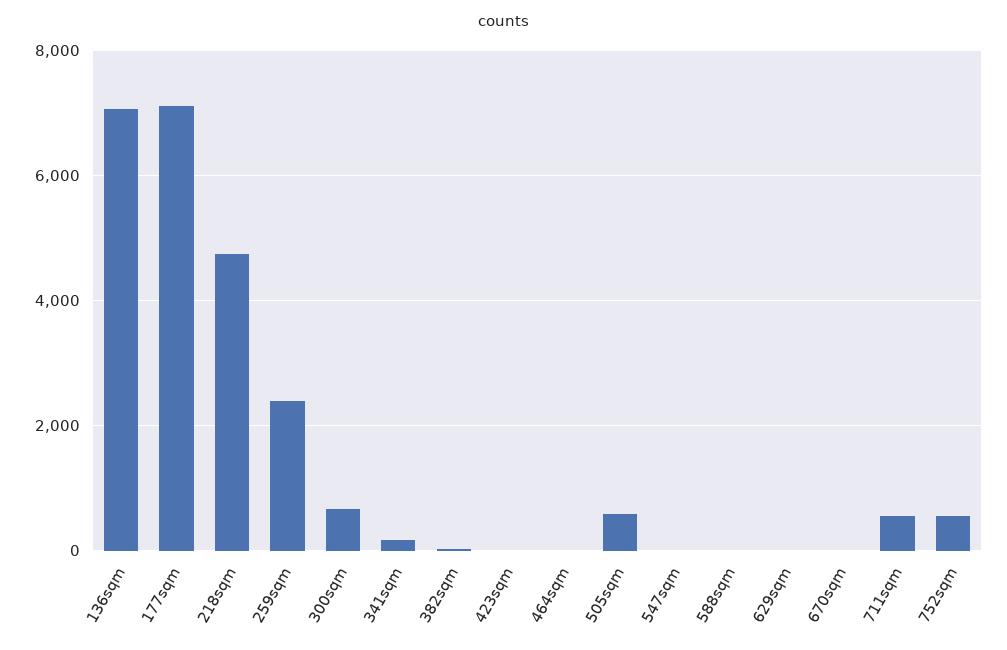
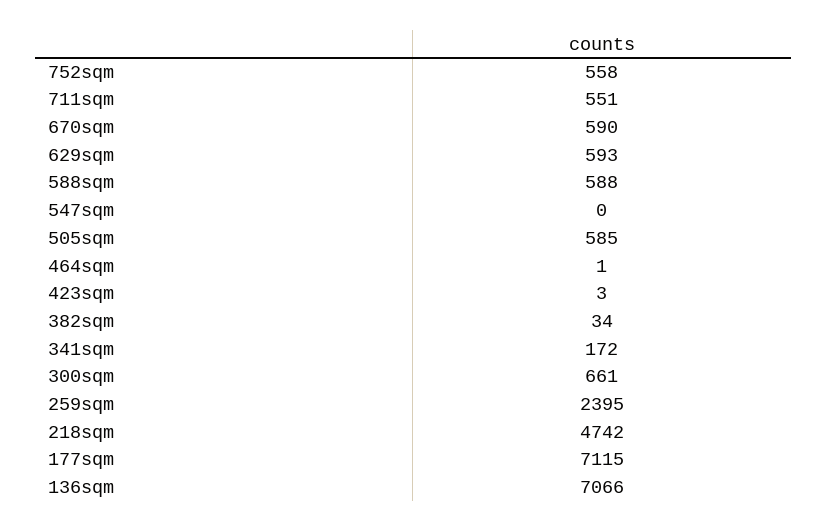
588sqm: 0 -> 588
629sqm: 0 -> 593
670sqm: 0 -> 590

